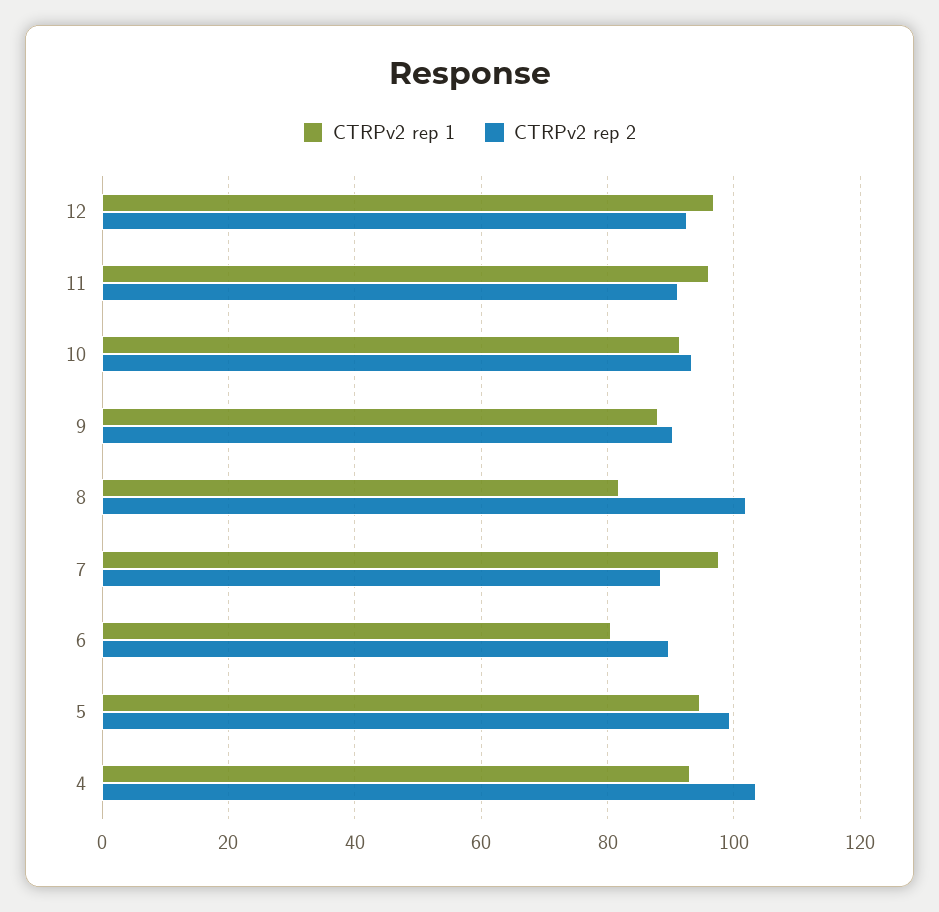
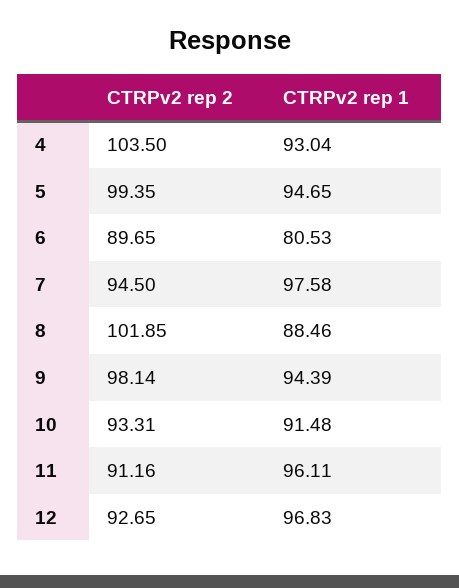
CTRPv2 rep 1, 9: 88 -> 94.39
CTRPv2 rep 2, 9: 90 -> 98.14
CTRPv2 rep 1, 8: 82 -> 88.46
CTRPv2 rep 2, 7: 88 -> 94.5

